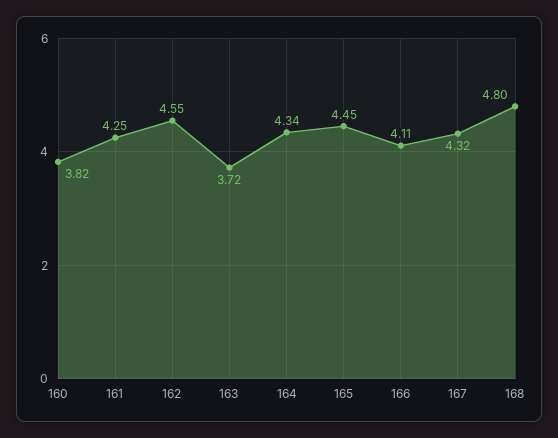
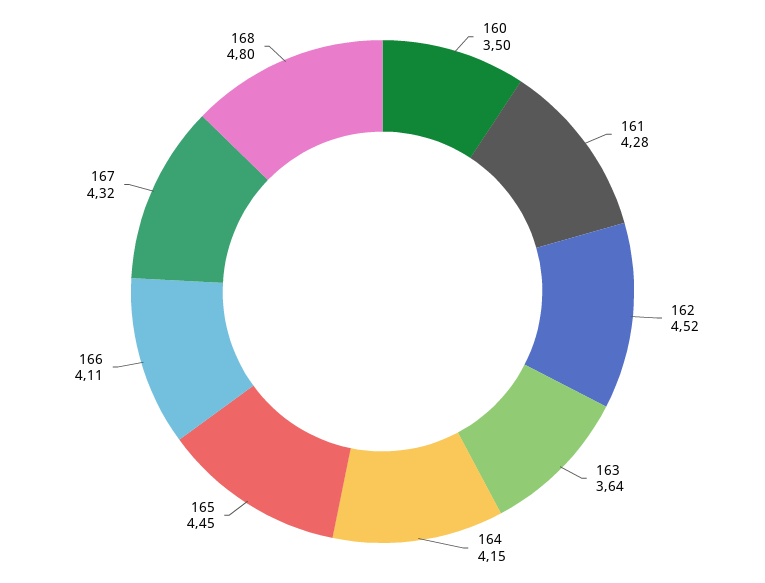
160: 3.82 -> 3.5
161: 4.25 -> 4.28
162: 4.55 -> 4.52
163: 3.72 -> 3.64
164: 4.34 -> 4.15

